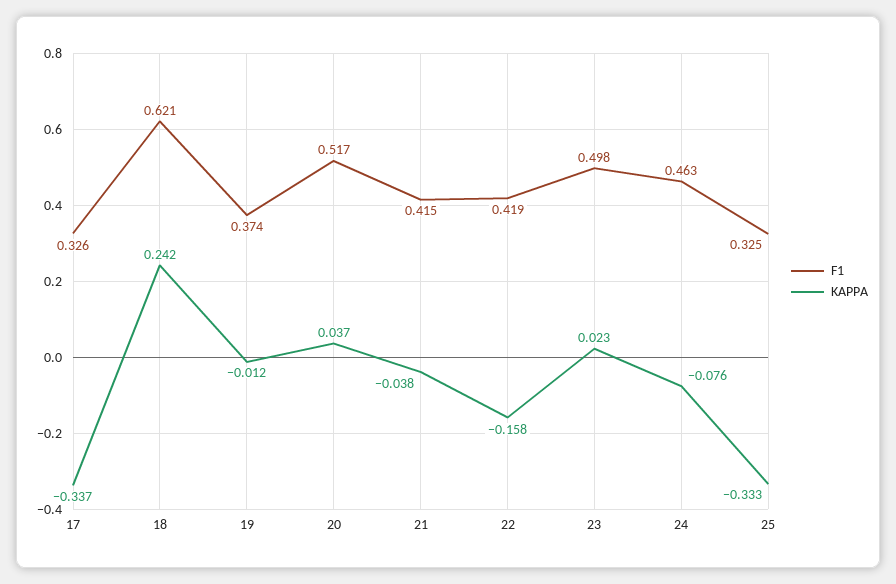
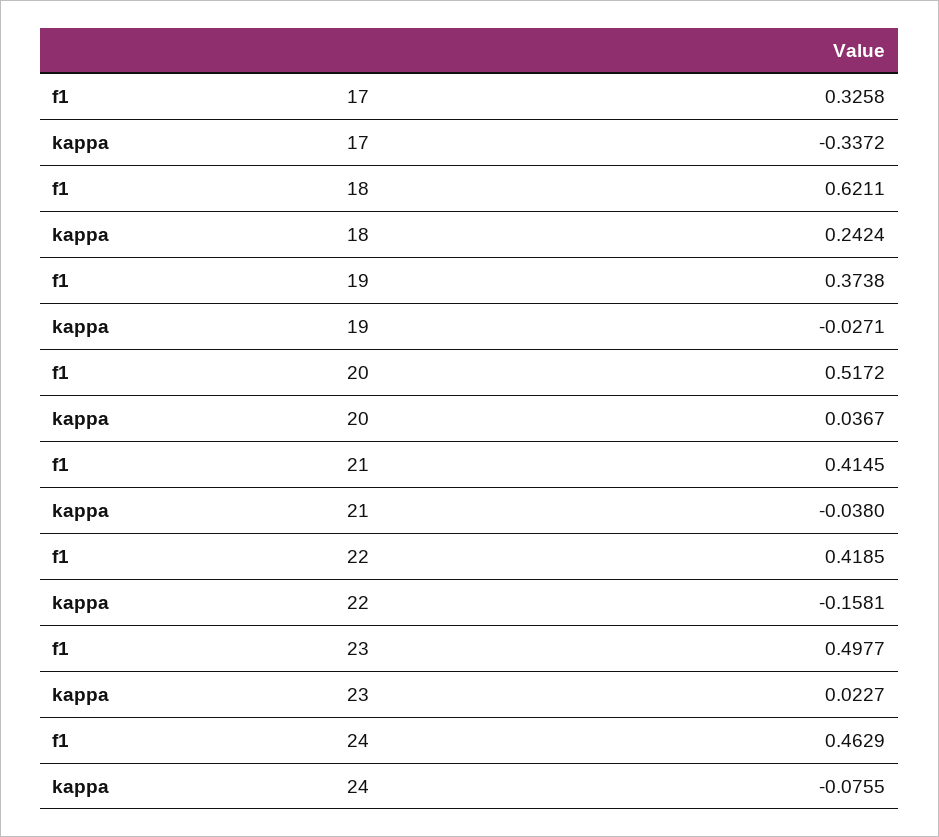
KAPPA, 19: -0.012 -> -0.0271
F1, 25: 0.325 -> none
KAPPA, 25: -0.333 -> none

